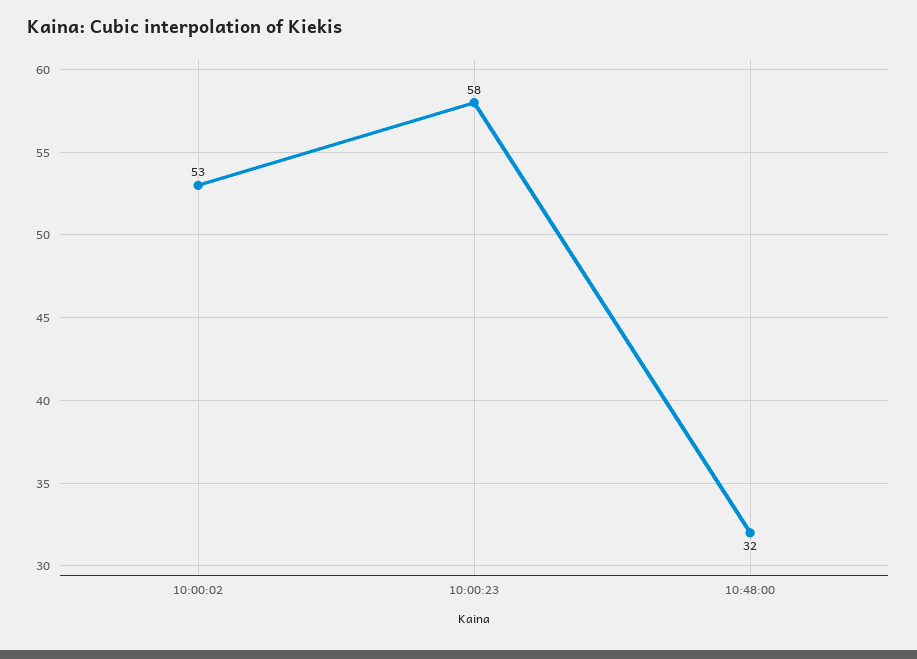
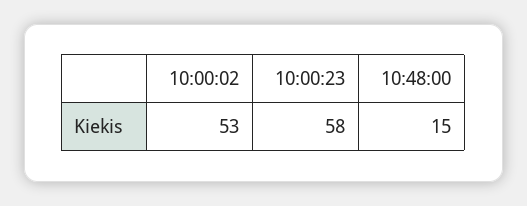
10:48:00: 32 -> 15

